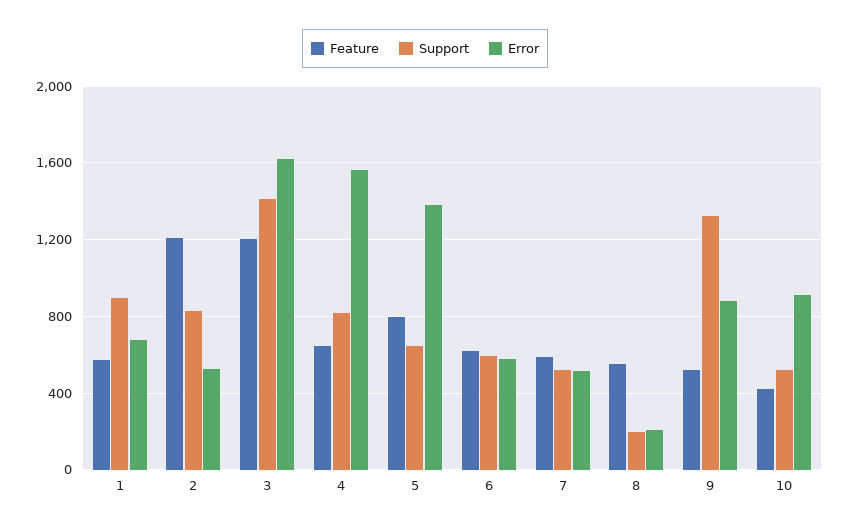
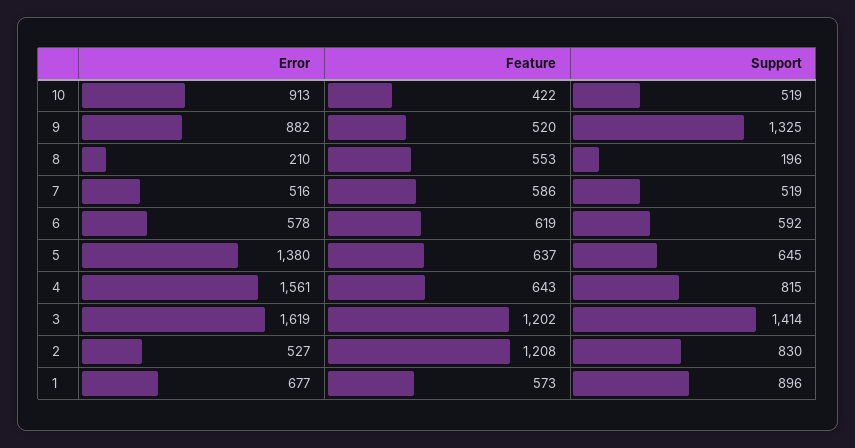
Feature, 5: 800 -> 637

